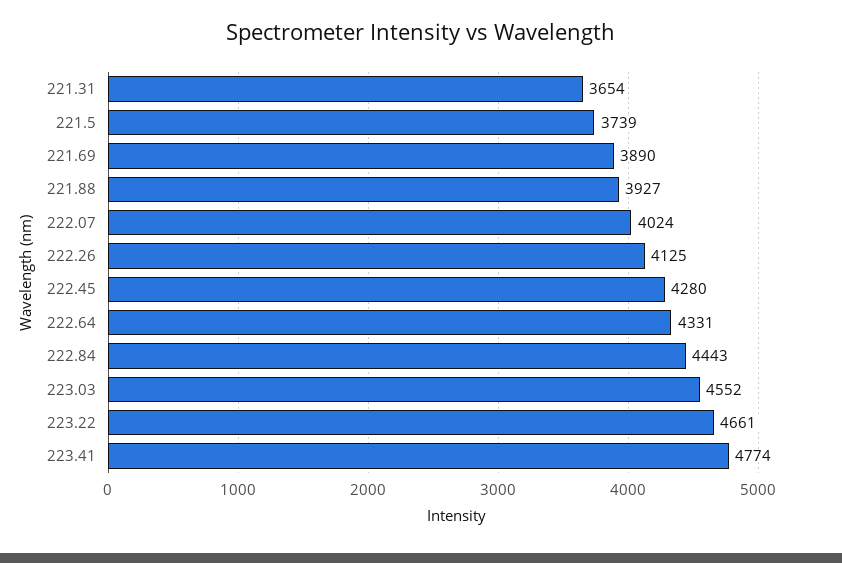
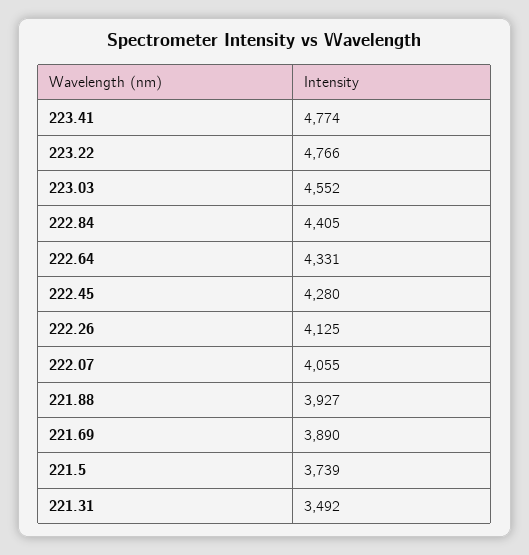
221.31: 3654 -> 3492
222.07: 4024 -> 4055
222.84: 4443 -> 4405
223.22: 4661 -> 4766

